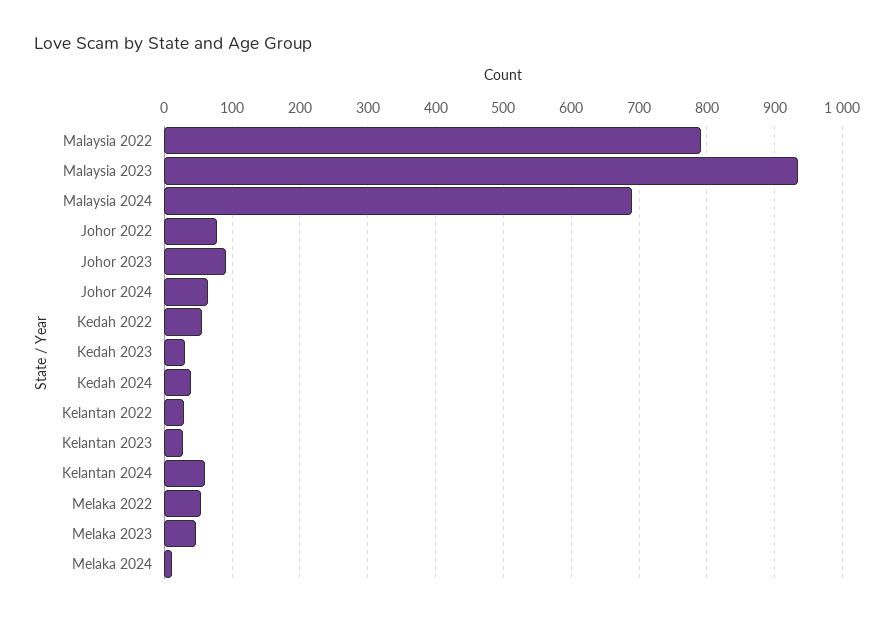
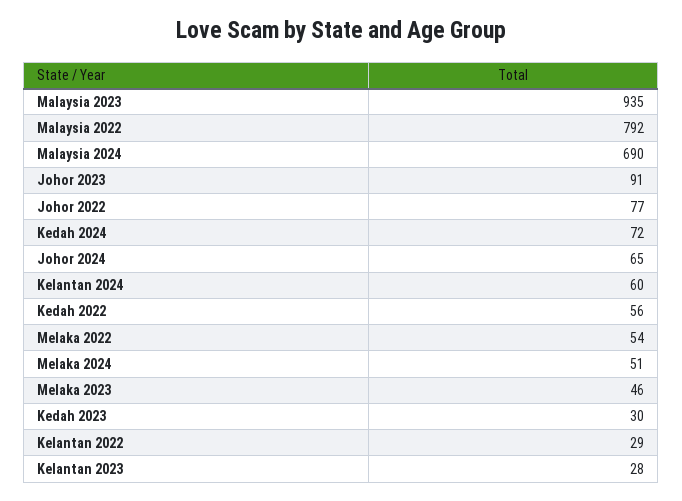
Kedah 2024: 40 -> 72
Melaka 2024: 10 -> 51

